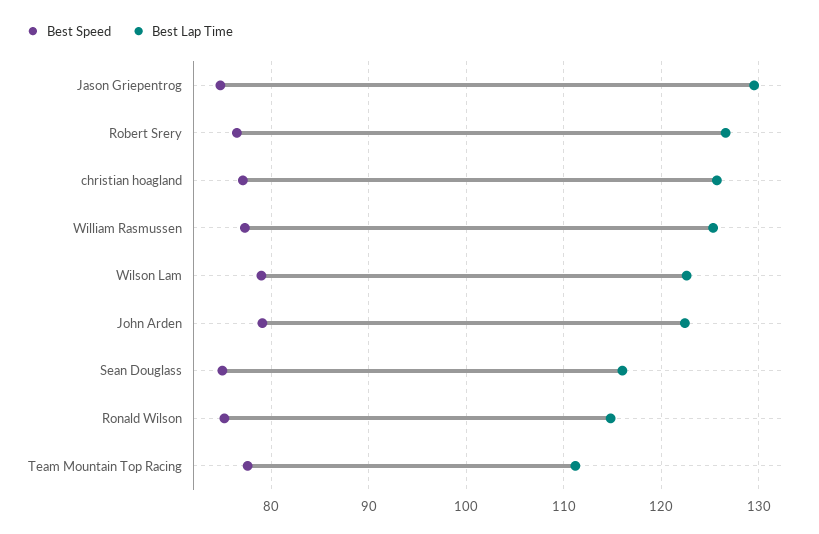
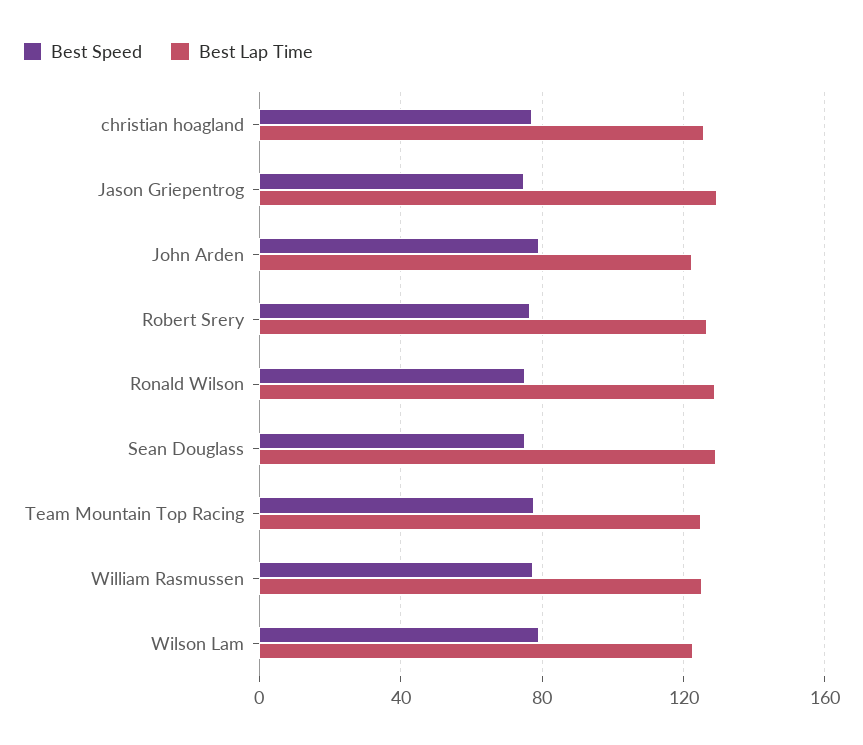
Best Lap Time, Sean Douglass: 116 -> 130
Best Lap Time, Ronald Wilson: 115 -> 130
Best Lap Time, Team Mountain Top Racing: 111 -> 125

